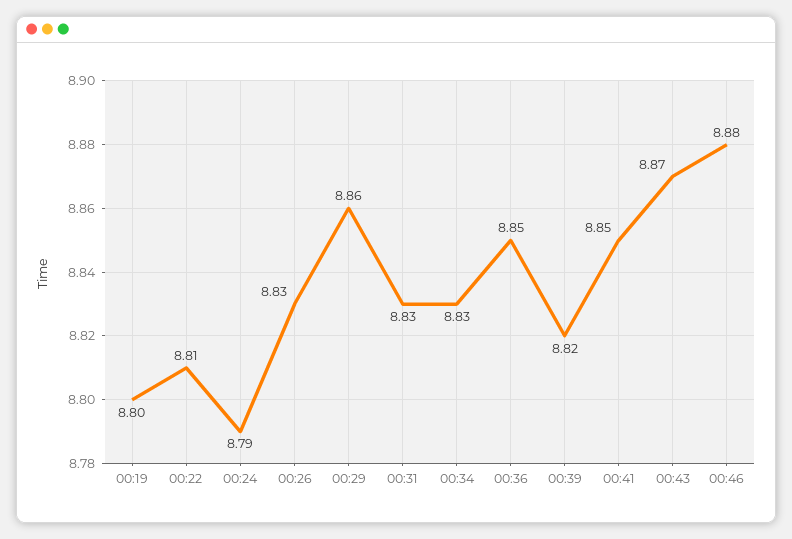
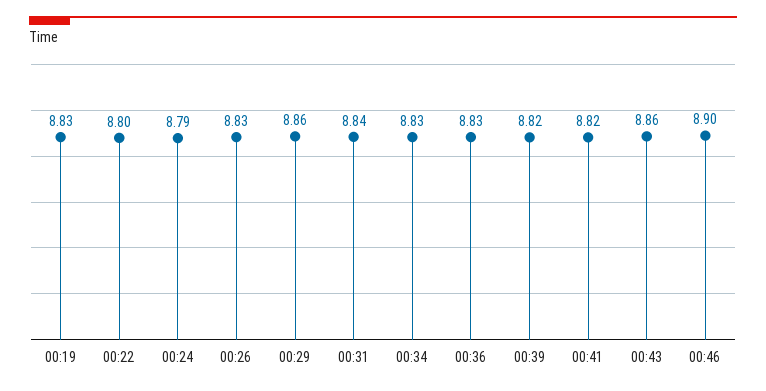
00:19: 8.8 -> 8.83
00:22: 8.81 -> 8.8
00:31: 8.83 -> 8.84
00:36: 8.85 -> 8.83
00:41: 8.85 -> 8.82
00:43: 8.87 -> 8.86
00:46: 8.88 -> 8.9

